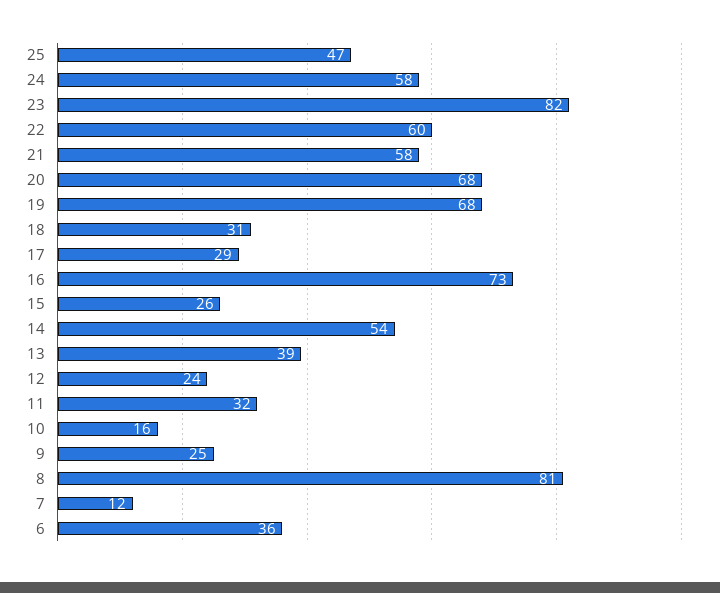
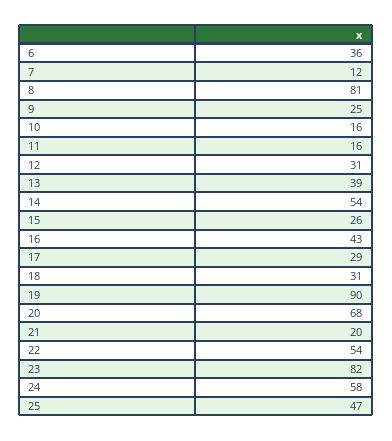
22: 60 -> 54
21: 58 -> 20
19: 68 -> 90
16: 73 -> 43
12: 24 -> 31
11: 32 -> 16

